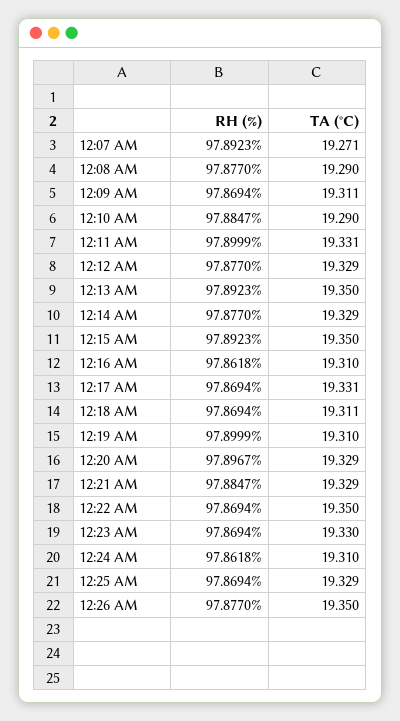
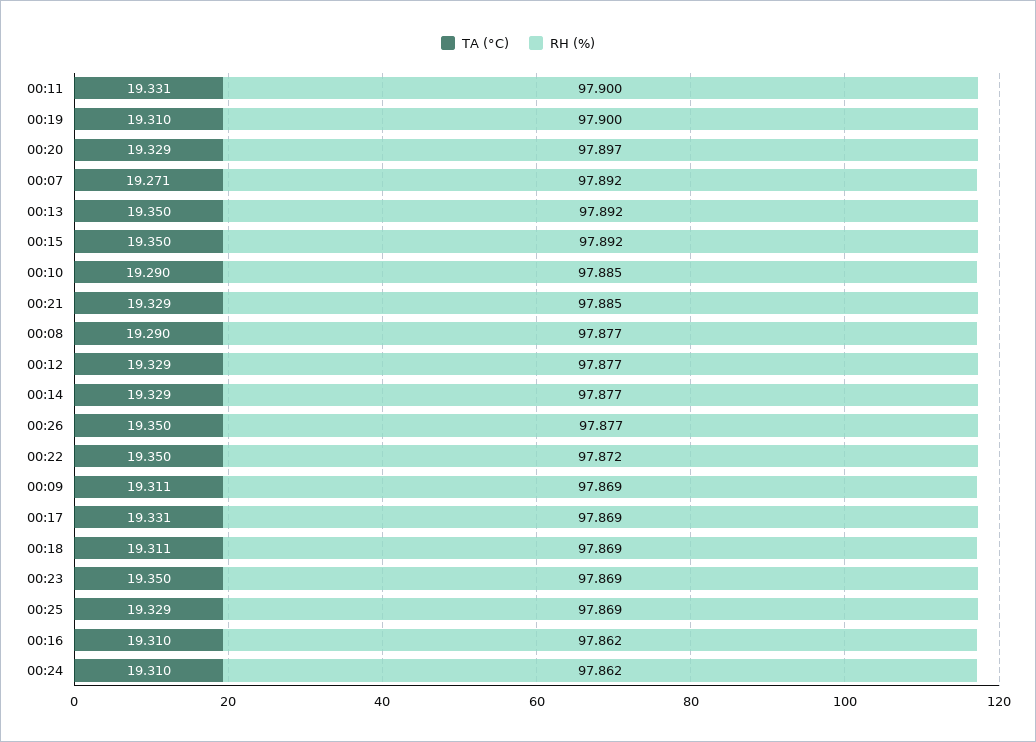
RH (%), 12:22 AM: 97.8694 -> 97.872
TA (°C), 12:23 AM: 19.33 -> 19.35

